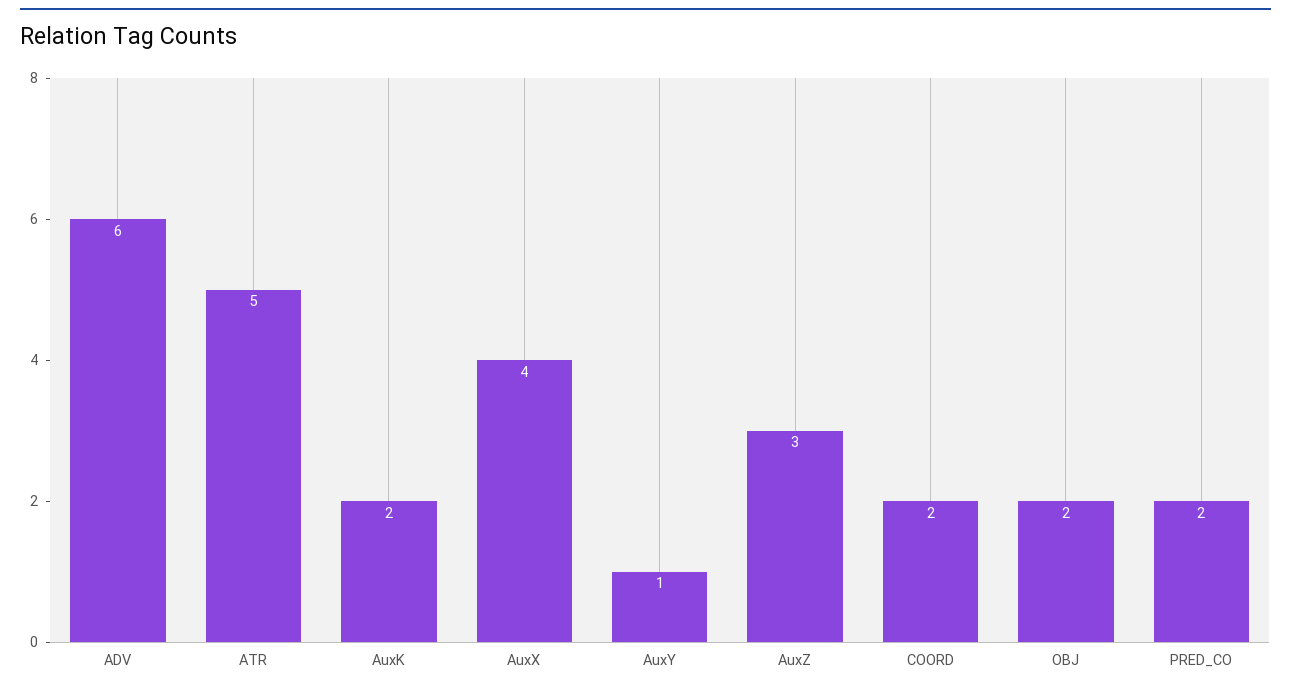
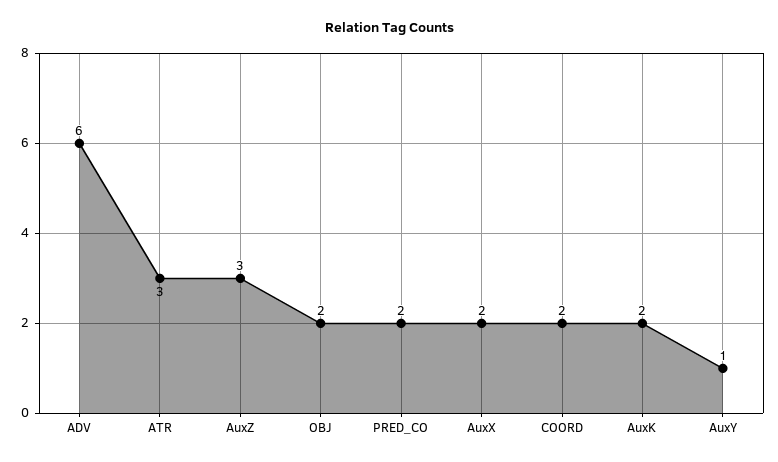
ATR: 5 -> 3
AuxX: 4 -> 2

